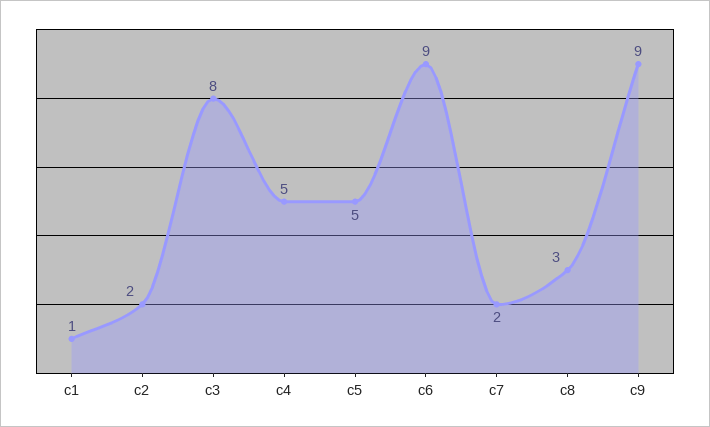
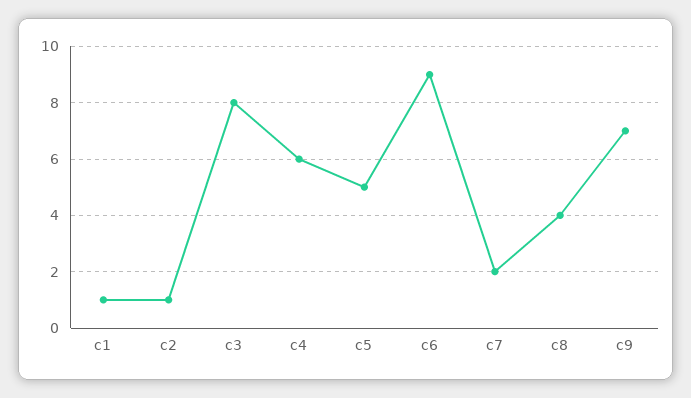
c2: 2 -> 1
c4: 5 -> 6
c8: 3 -> 4
c9: 9 -> 7

